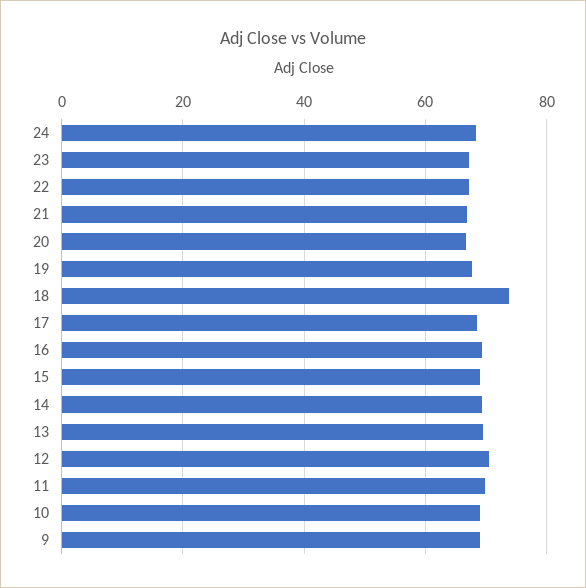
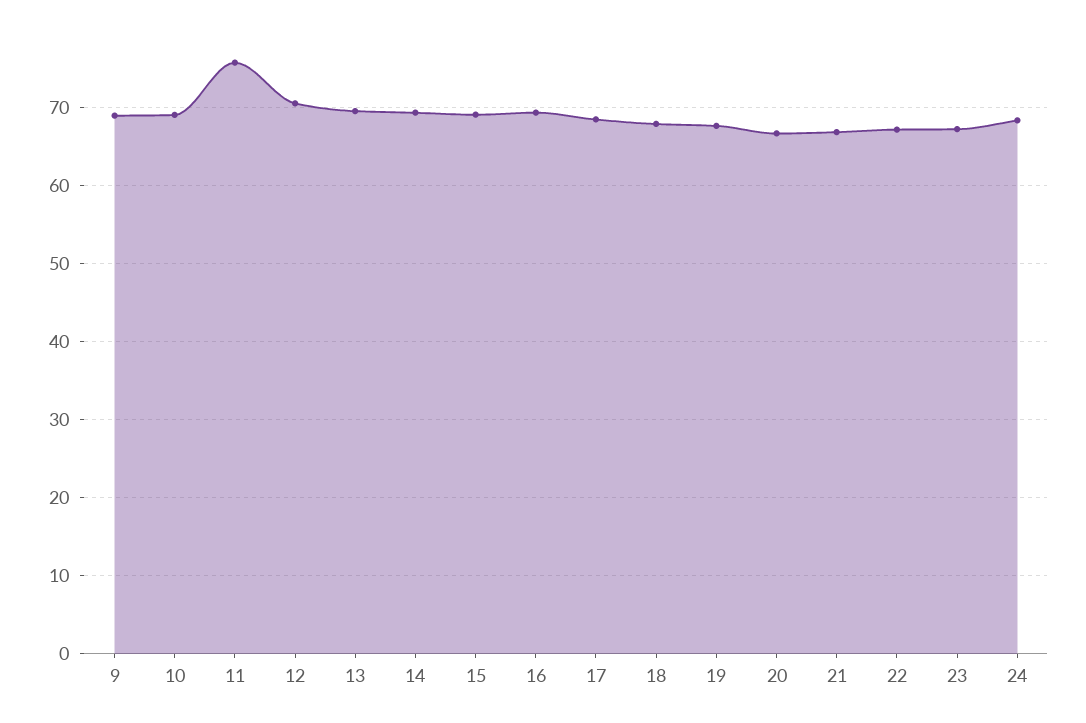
18: 74 -> 68
11: 70 -> 76

